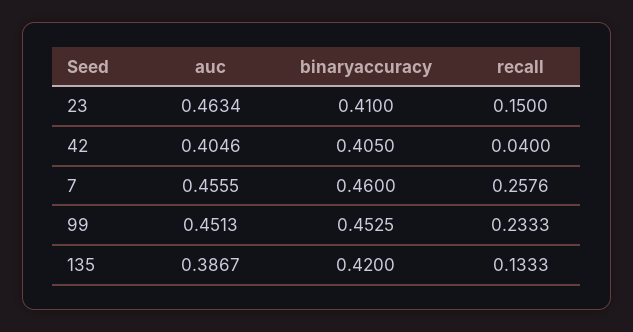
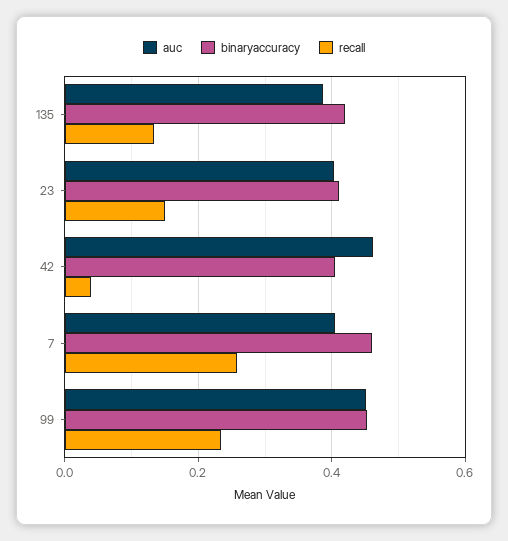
auc, 23: 0.4634 -> 0.4
auc, 42: 0.4046 -> 0.46
auc, 7: 0.4555 -> 0.4

